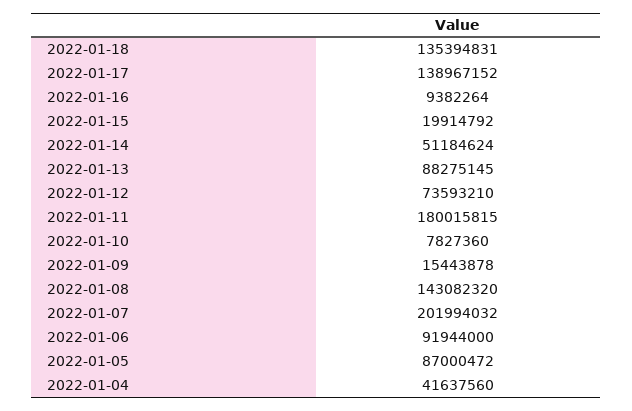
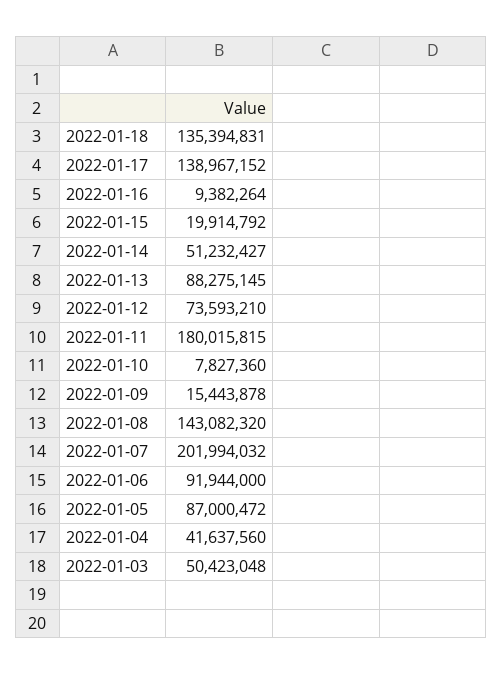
2022-01-14: 51184624 -> 51232427
2022-01-03: none -> 50423048

